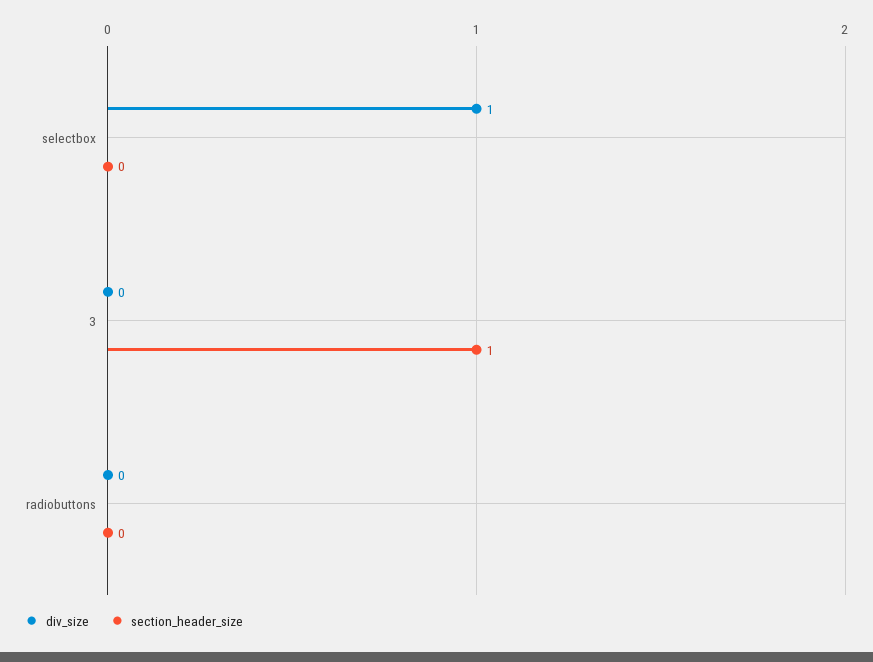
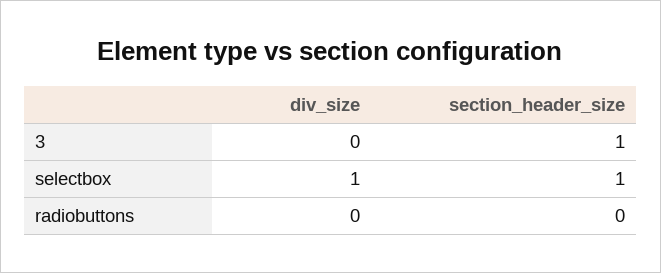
section_header_size, selectbox: 0 -> 1

